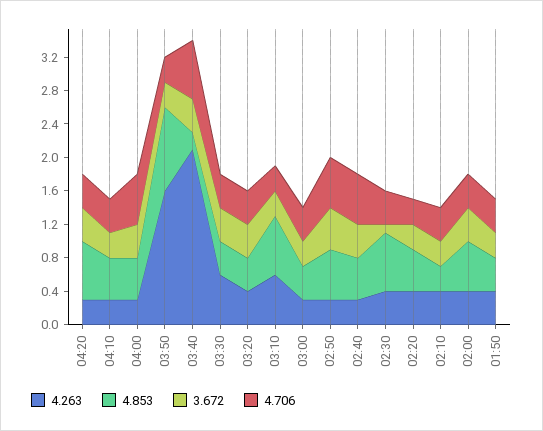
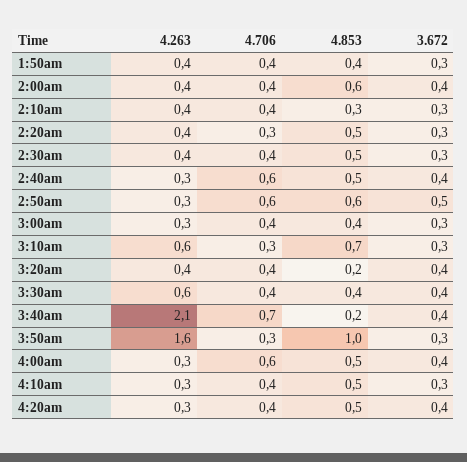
4.853, 04:20: 0.7 -> 0.5
4.853, 03:20: 0.4 -> 0.2
4.853, 02:30: 0.7 -> 0.5
3.672, 02:30: 0.1 -> 0.3

